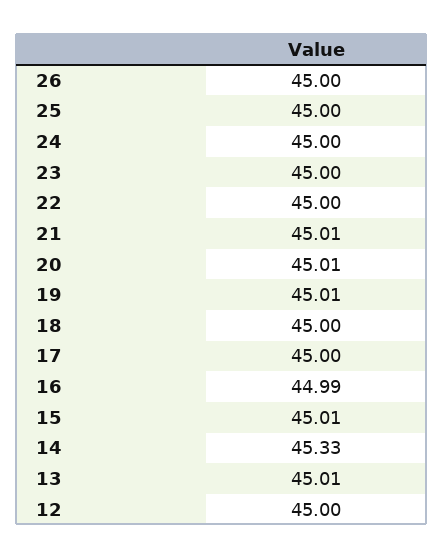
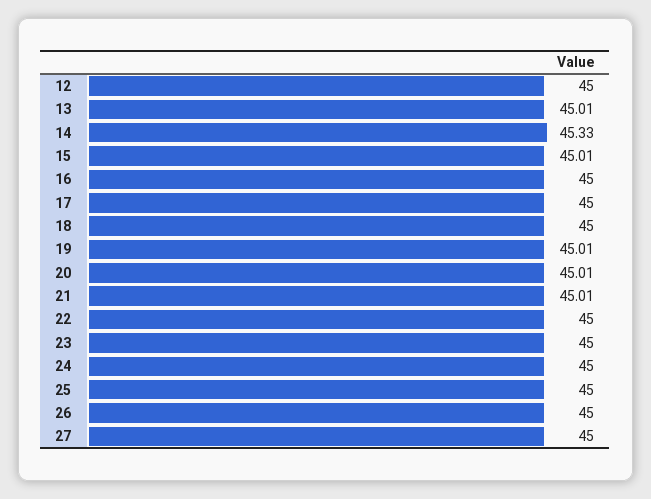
16: 44.99 -> 45
27: none -> 45

